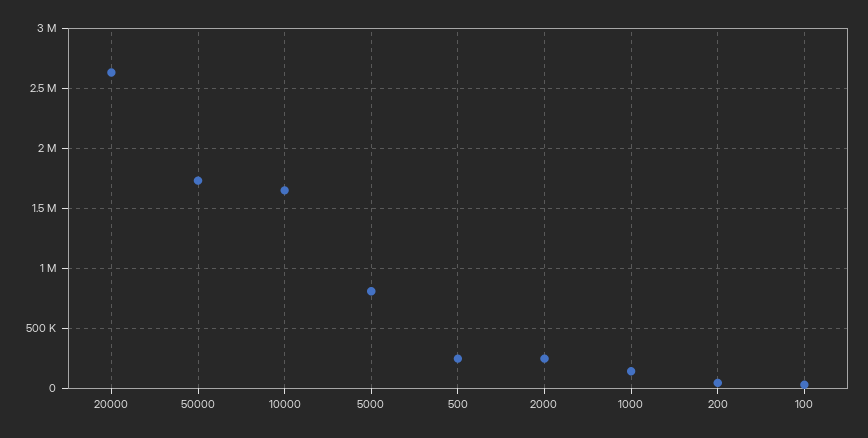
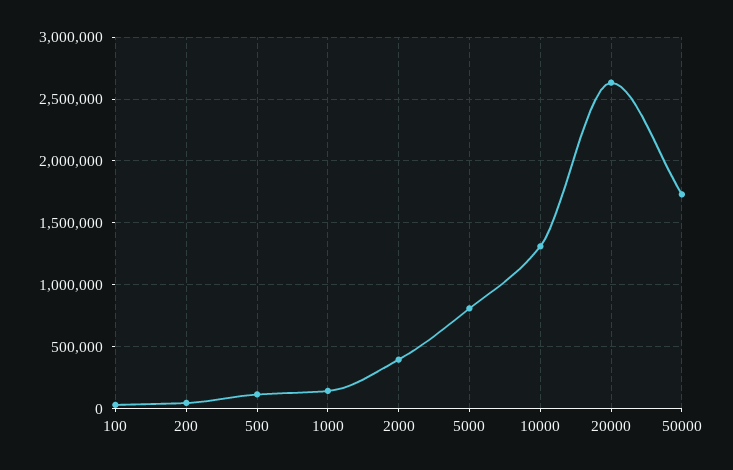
10000: 1650000 -> 1300000
500: 250000 -> 100000
2000: 250000 -> 400000

